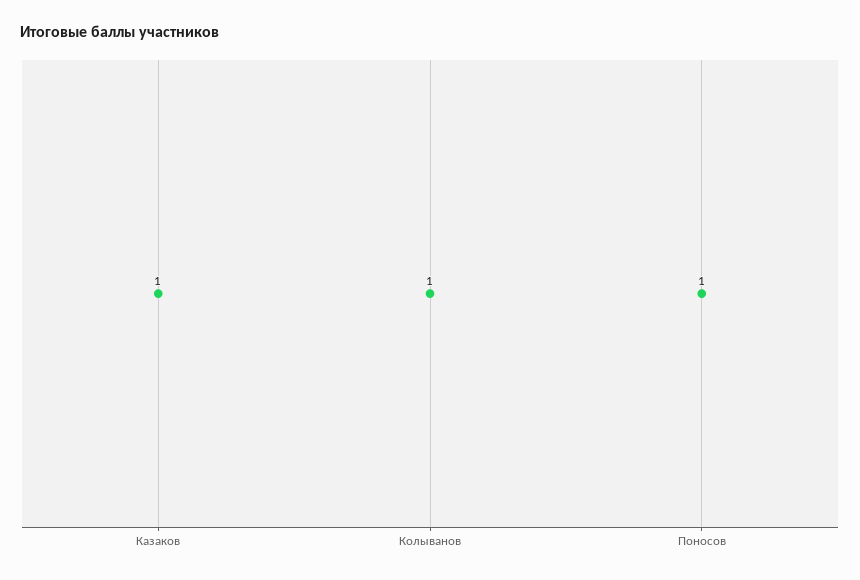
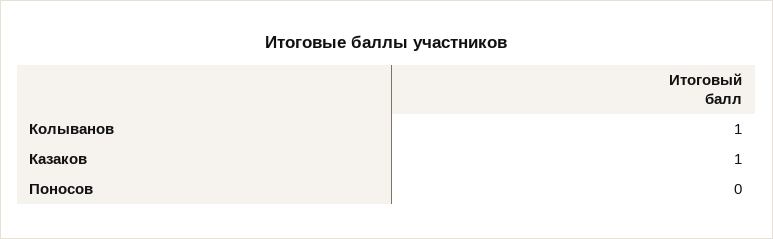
Поносов: 1 -> 0

